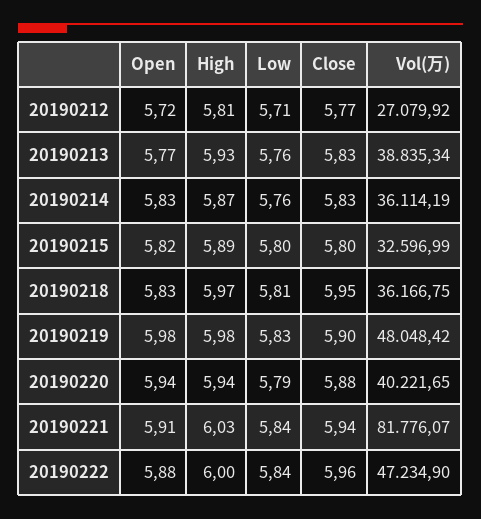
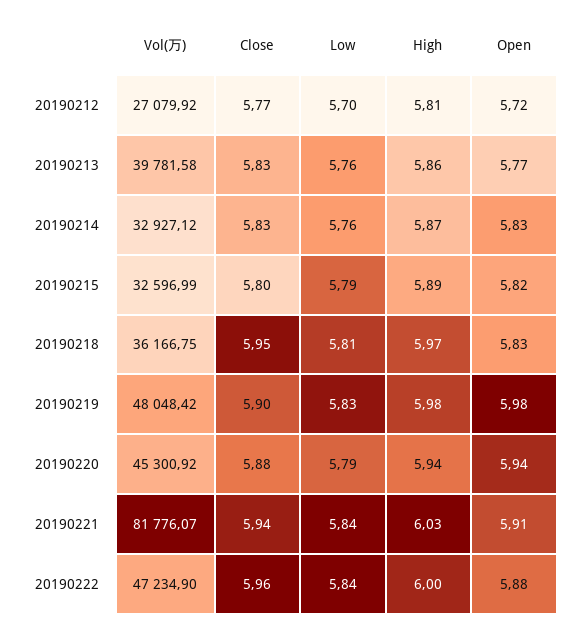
Low, 20190212: 5.71 -> 5.7
High, 20190213: 5.93 -> 5.86
Vol(万), 20190213: 38835.34 -> 39781.58
Vol(万), 20190214: 36114.19 -> 32927.12
Low, 20190215: 5.8 -> 5.79
Vol(万), 20190220: 40221.65 -> 45300.92

